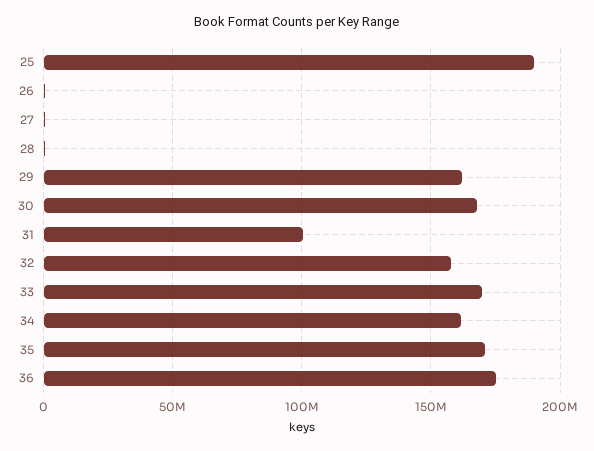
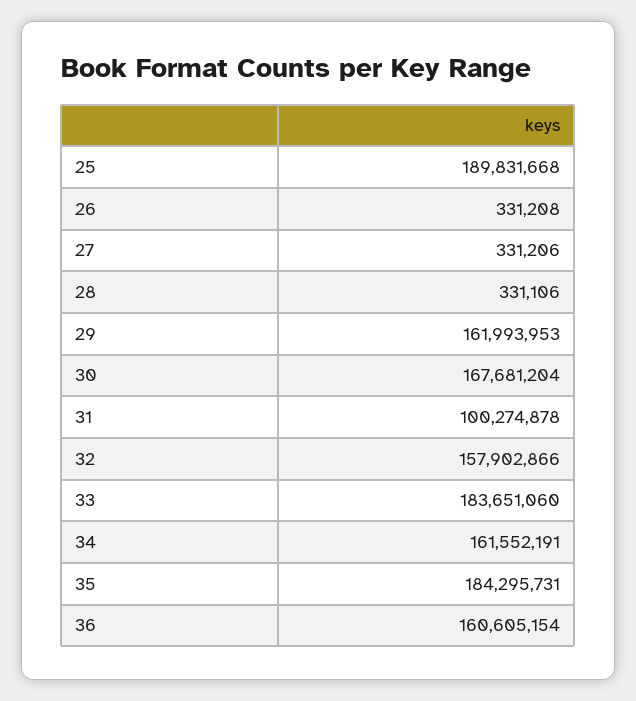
33: 170000000 -> 183651060
35: 170000000 -> 184295731
36: 175000000 -> 160605154

